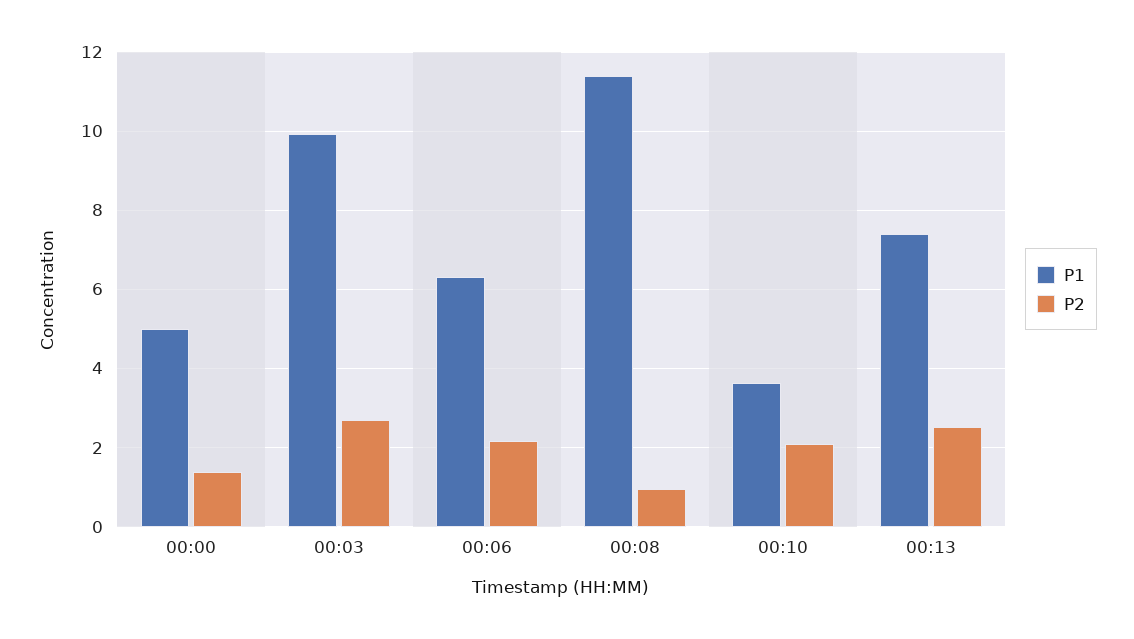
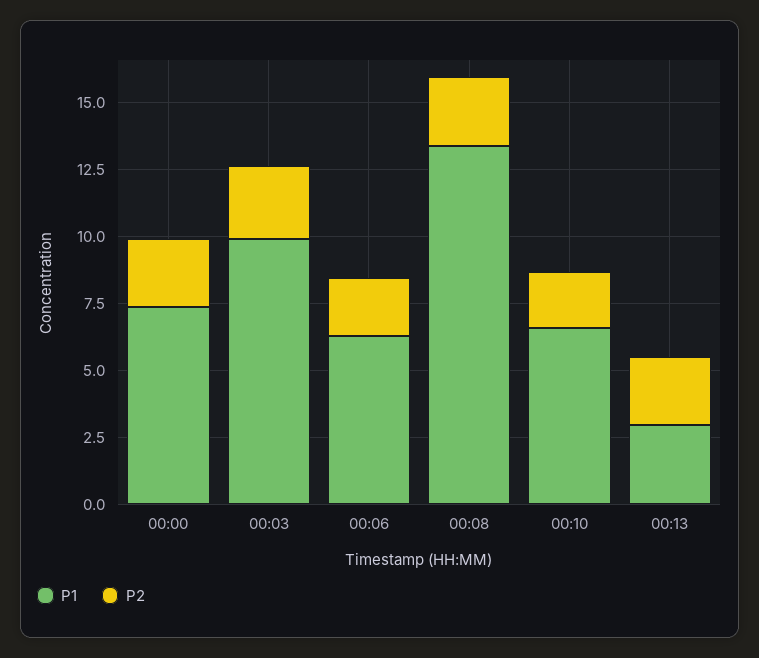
P1, 00:00: 5 -> 7.5
P2, 00:00: 1.4 -> 2.5
P1, 00:08: 11.4 -> 13.5
P2, 00:08: 1 -> 2.5
P1, 00:10: 3.6 -> 6.5
P1, 00:13: 7.4 -> 3

